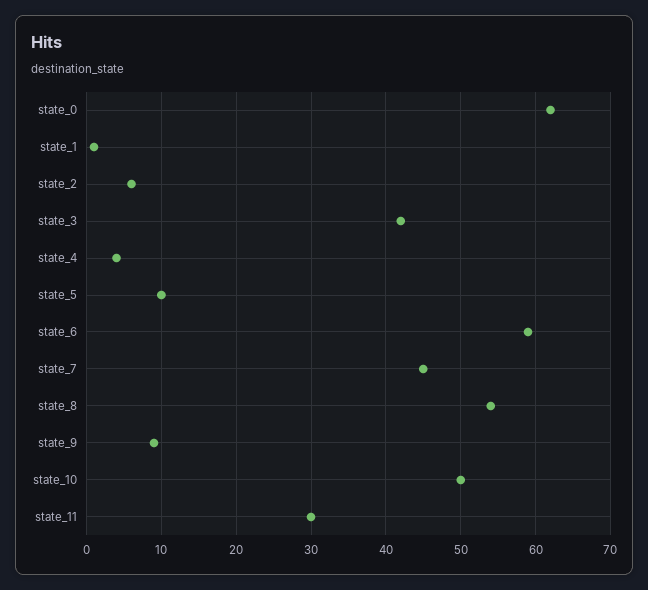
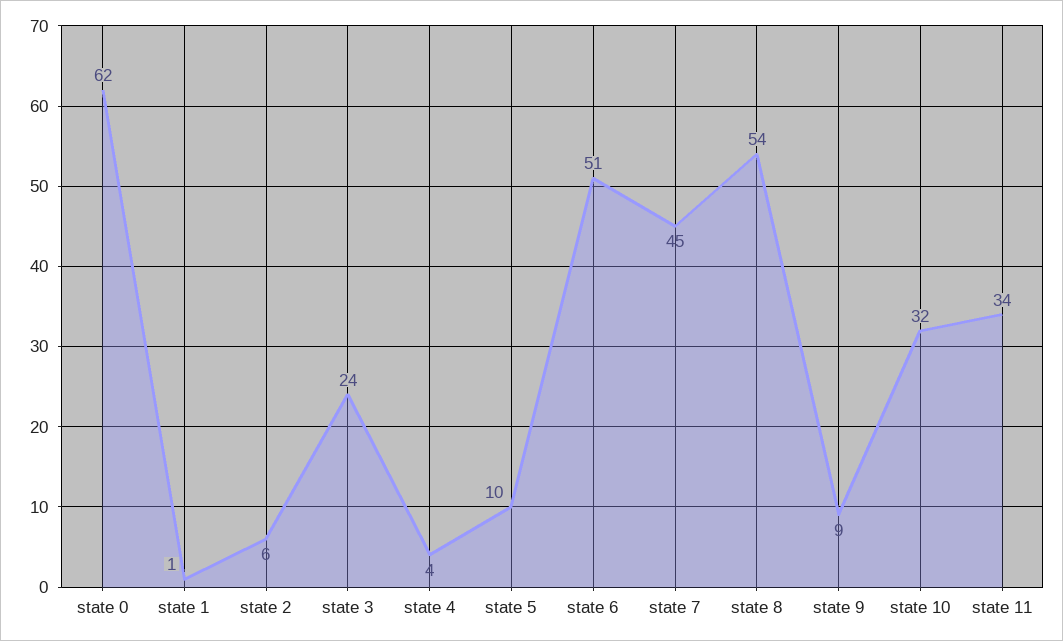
state_3: 42 -> 24
state_6: 59 -> 51
state_10: 50 -> 32
state_11: 30 -> 34

